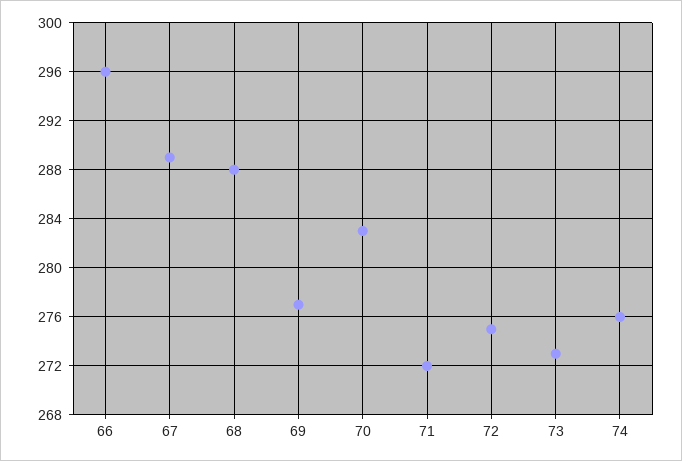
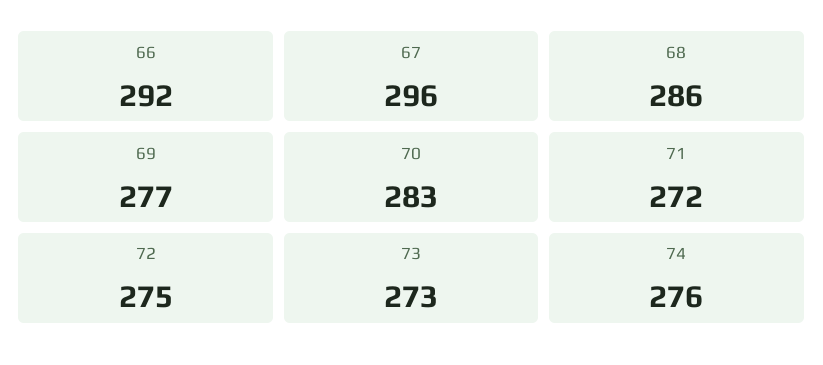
66: 296 -> 292
67: 289 -> 296
68: 288 -> 286

